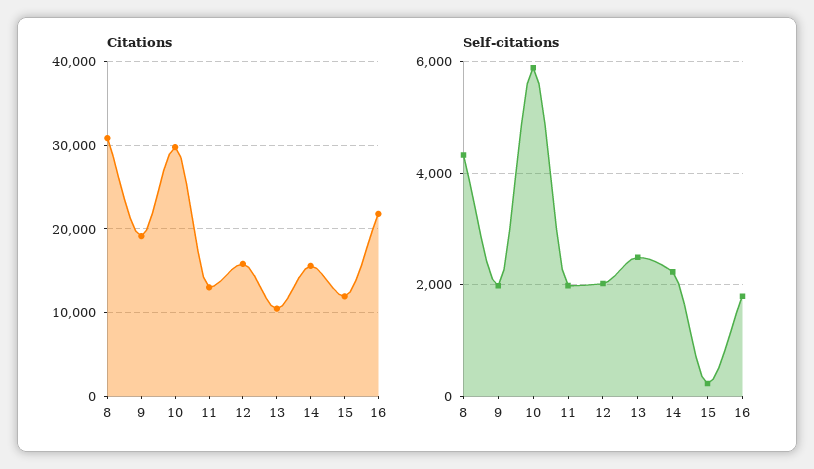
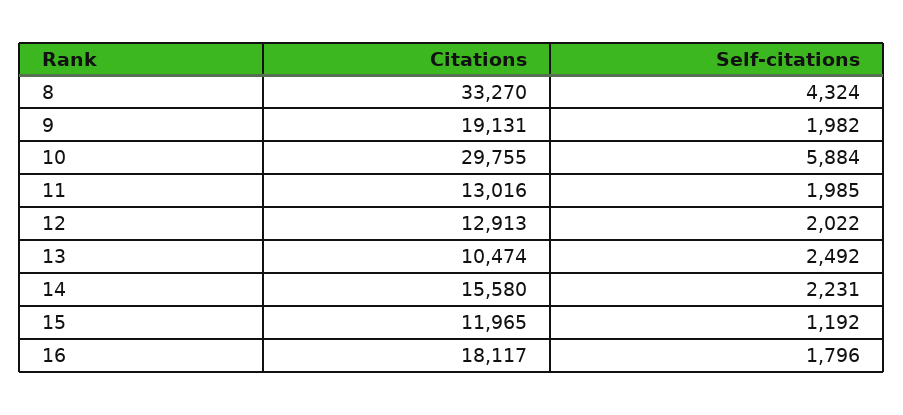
Citations, 8: 31000 -> 33270
Citations, 12: 16000 -> 12913
Citations, 16: 22000 -> 18117
Self-citations, 15: 200 -> 1192

